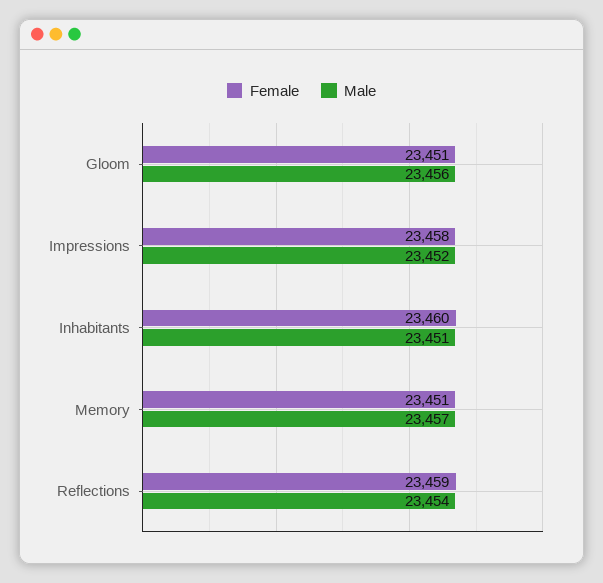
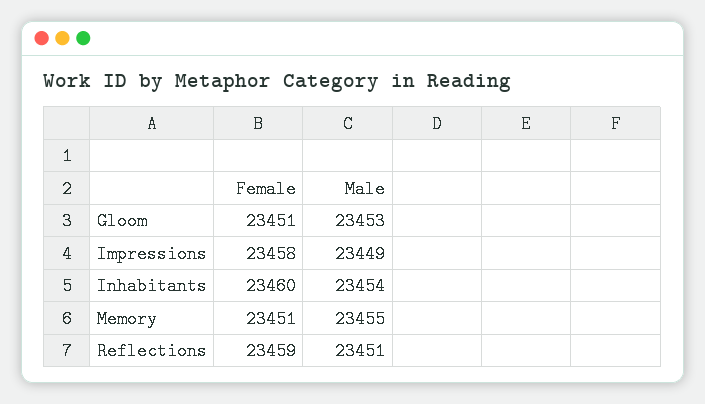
Male, Gloom: 23456 -> 23453
Male, Impressions: 23452 -> 23449
Male, Inhabitants: 23451 -> 23454
Male, Memory: 23457 -> 23455
Male, Reflections: 23454 -> 23451

